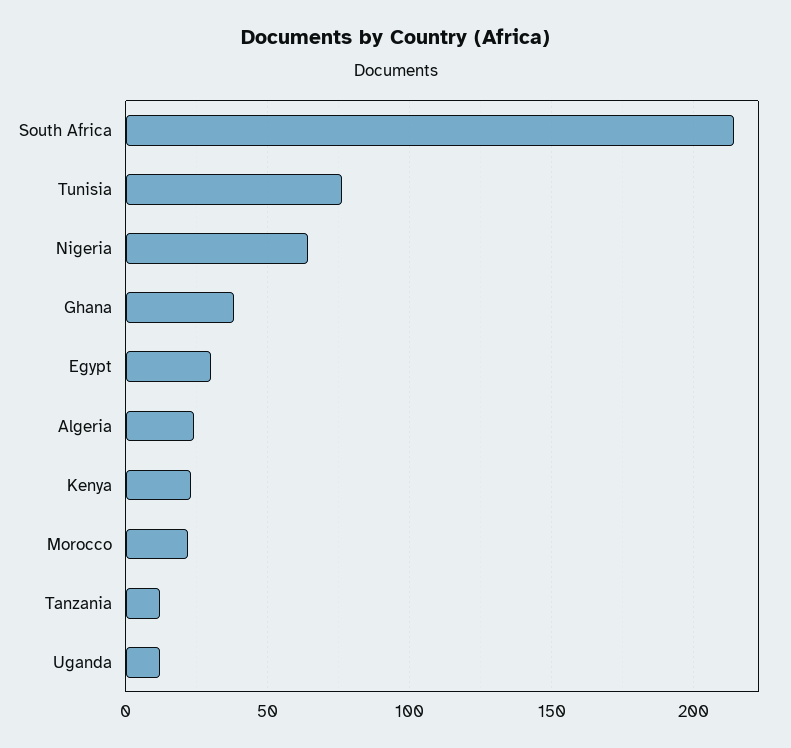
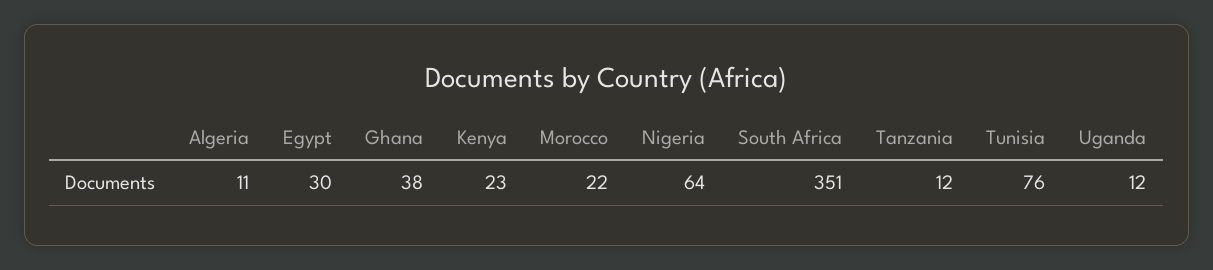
South Africa: 215 -> 351
Algeria: 25 -> 11

